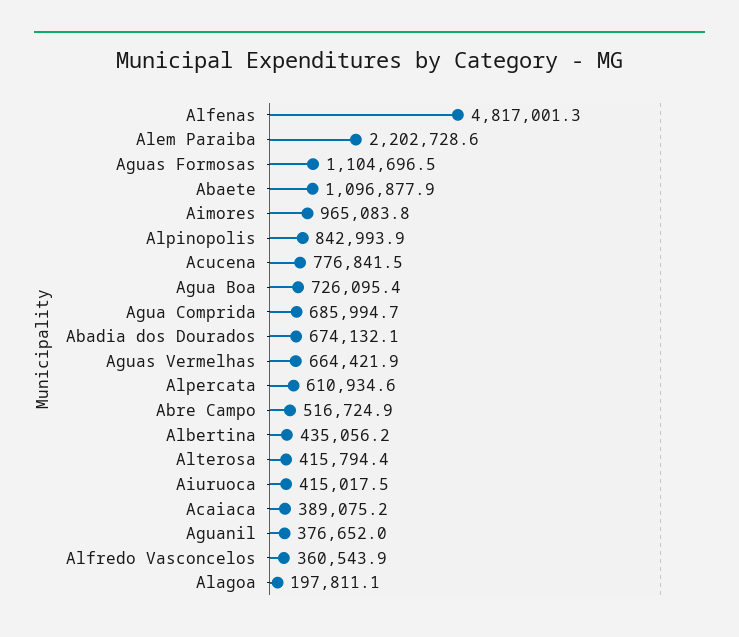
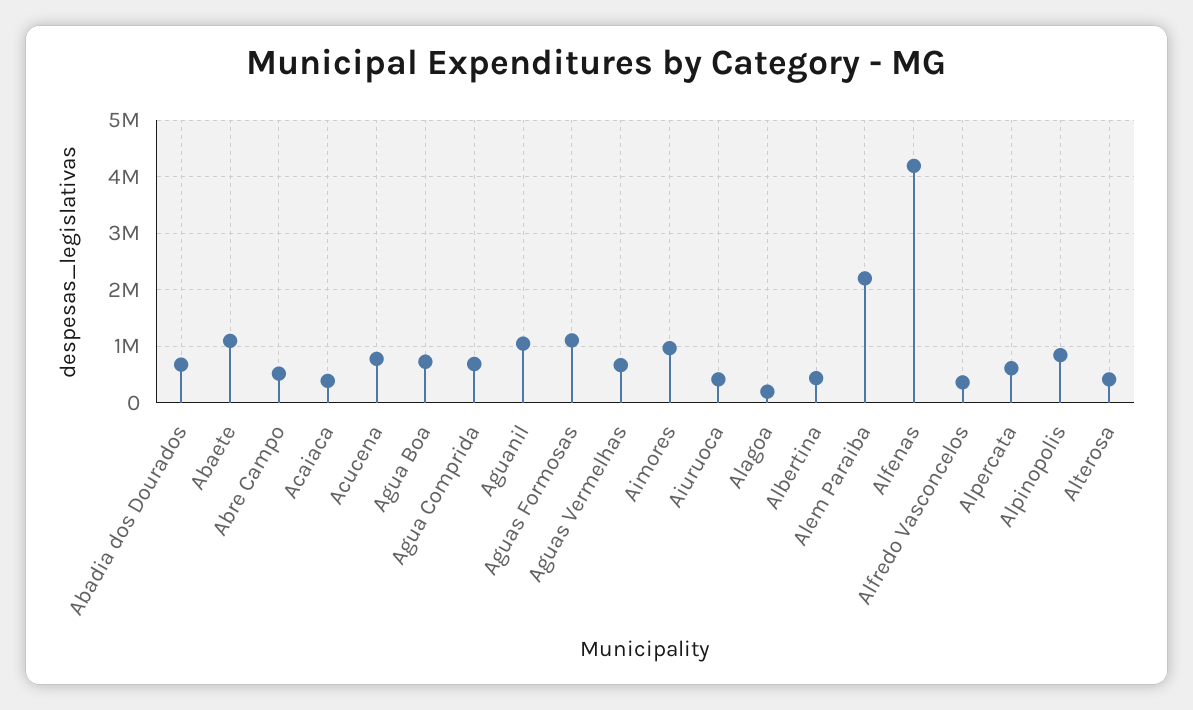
Alfenas: 4817001.3 -> 4200000
Aguanil: 376652 -> 1000000

